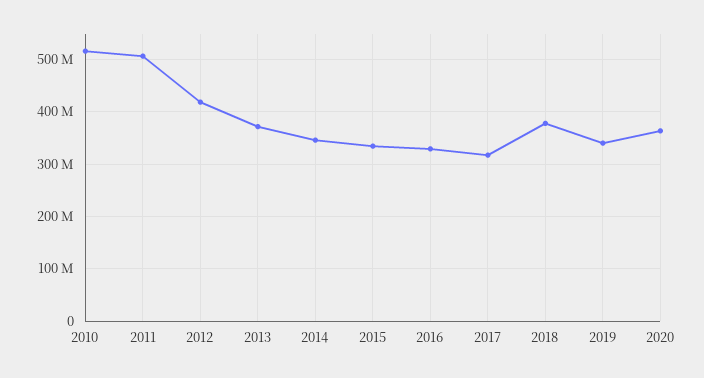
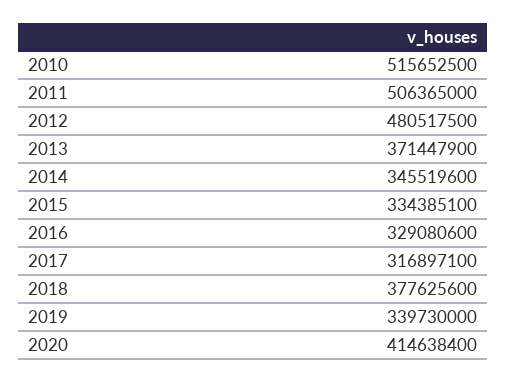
2012: 420000000 -> 480517500
2020: 360000000 -> 414638400

